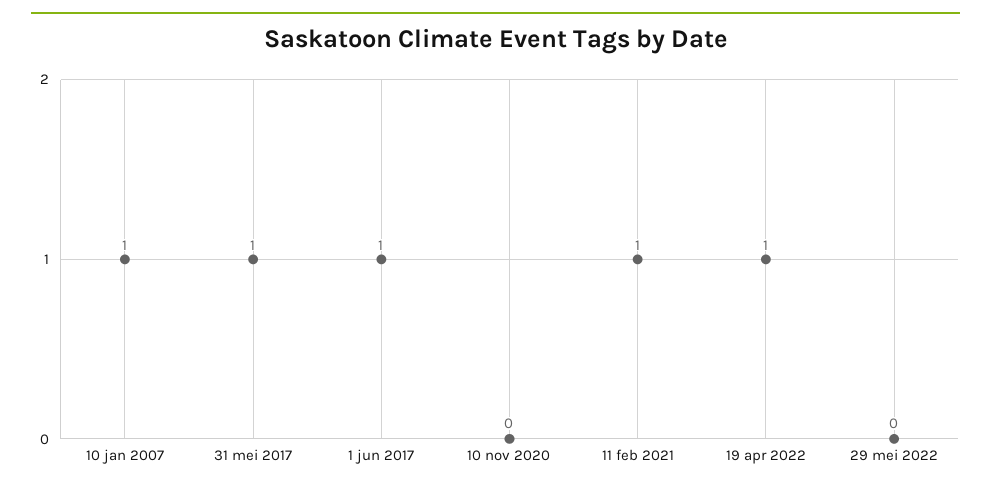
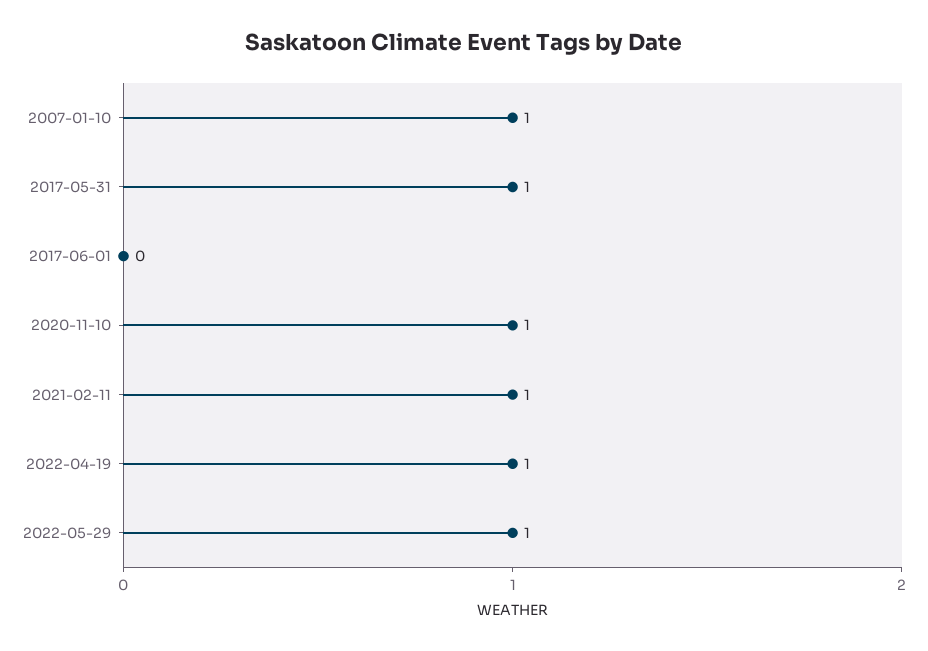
1 jun 2017: 1 -> 0
10 nov 2020: 0 -> 1
29 mei 2022: 0 -> 1

